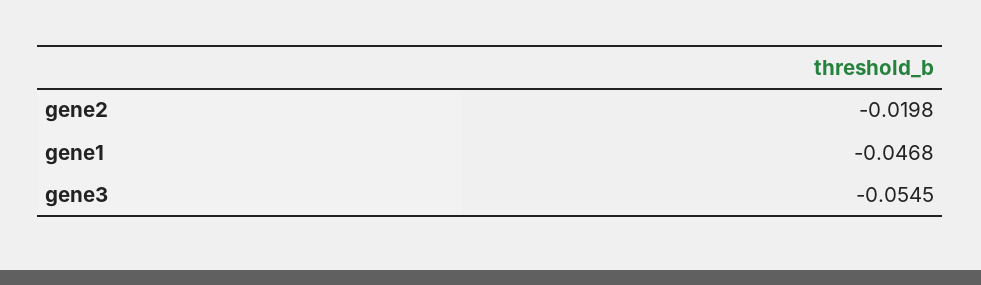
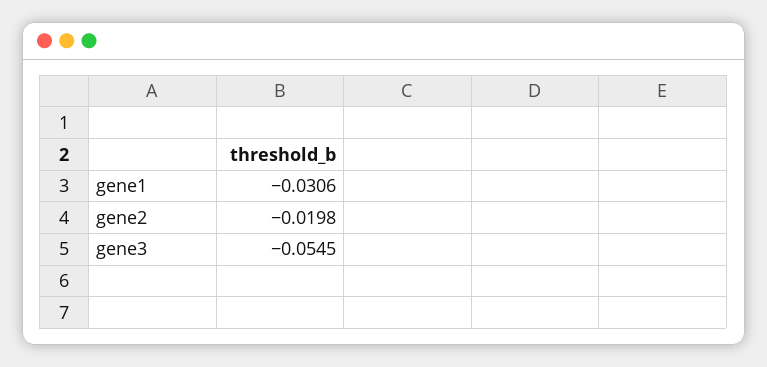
gene1: -0.0468 -> -0.0306

